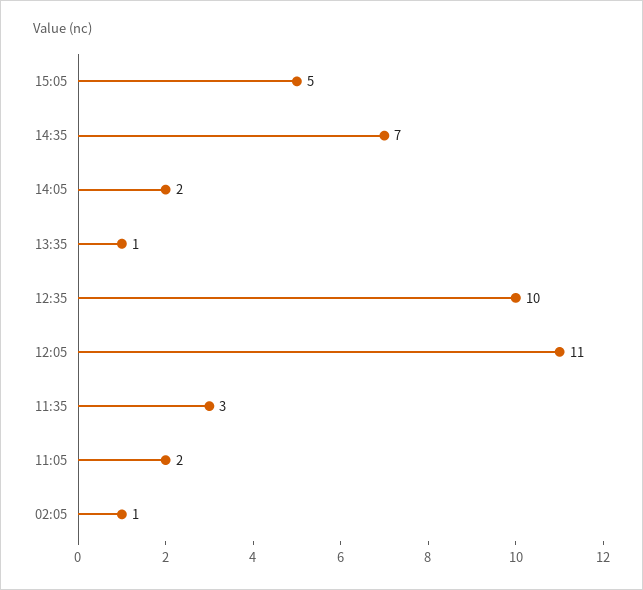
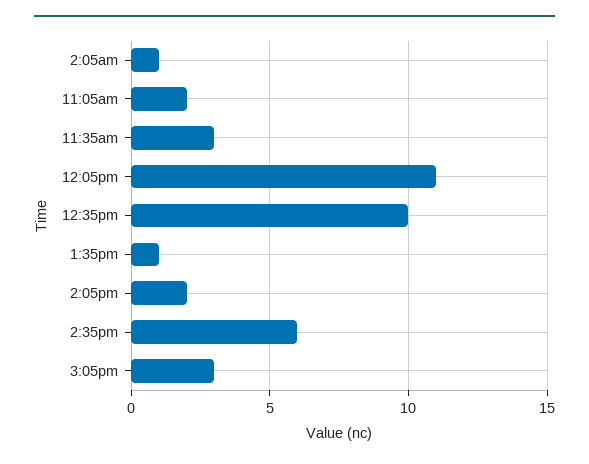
15:05: 5 -> 3
14:35: 7 -> 6

